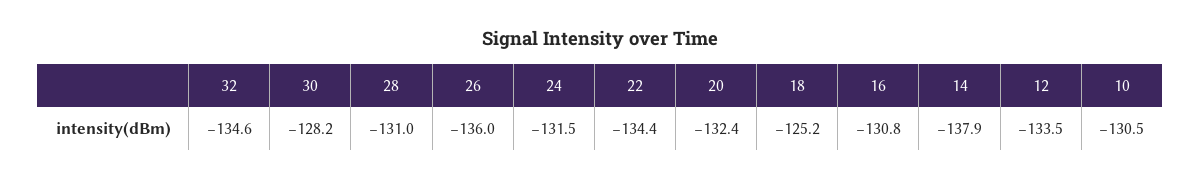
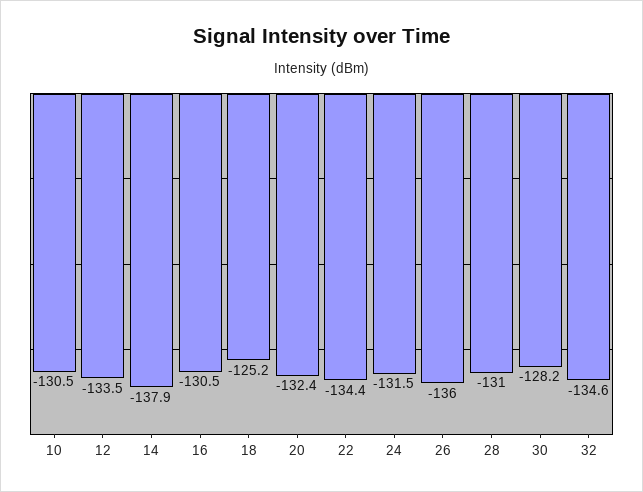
16: -130.8 -> -130.5

